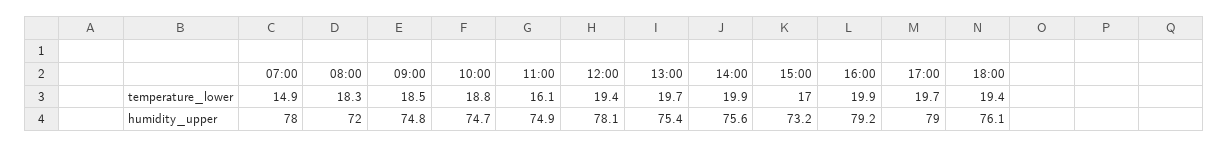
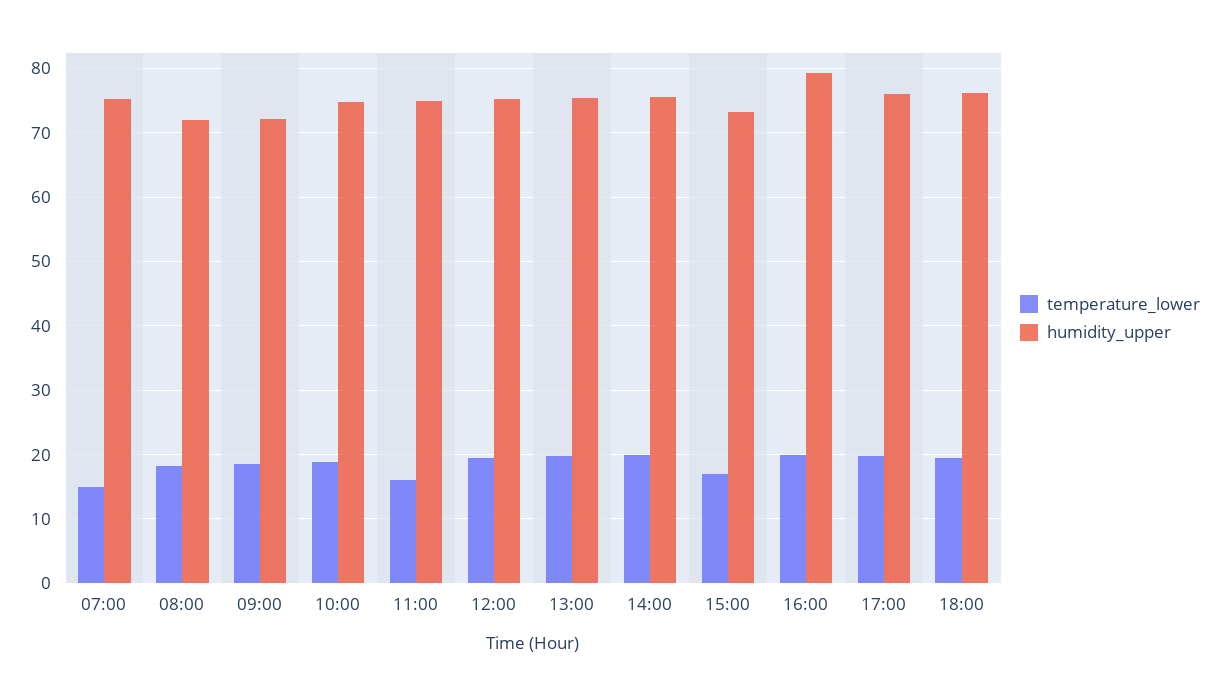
humidity_upper, 07:00: 78 -> 75
humidity_upper, 09:00: 74.8 -> 72
humidity_upper, 12:00: 78.1 -> 75
humidity_upper, 17:00: 79 -> 76

